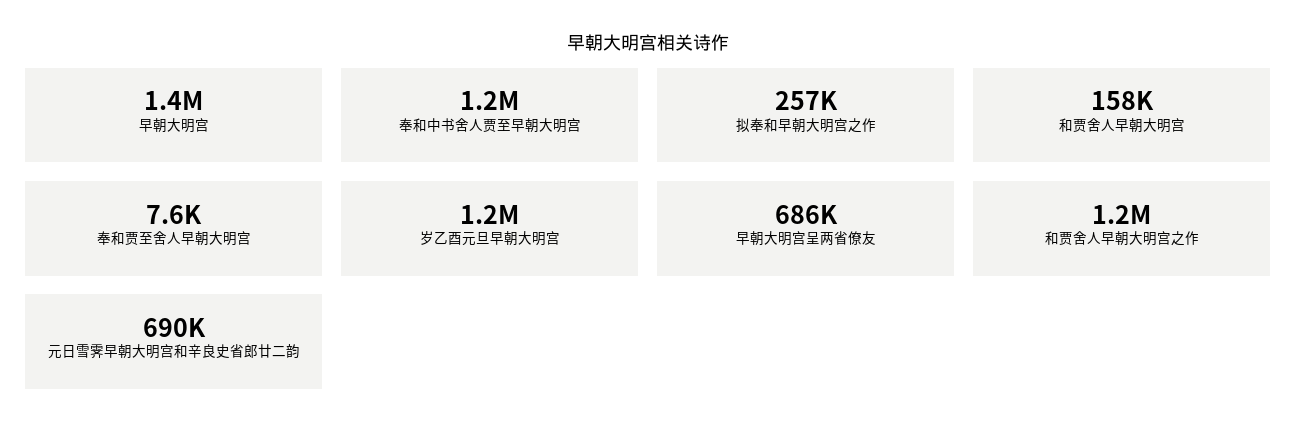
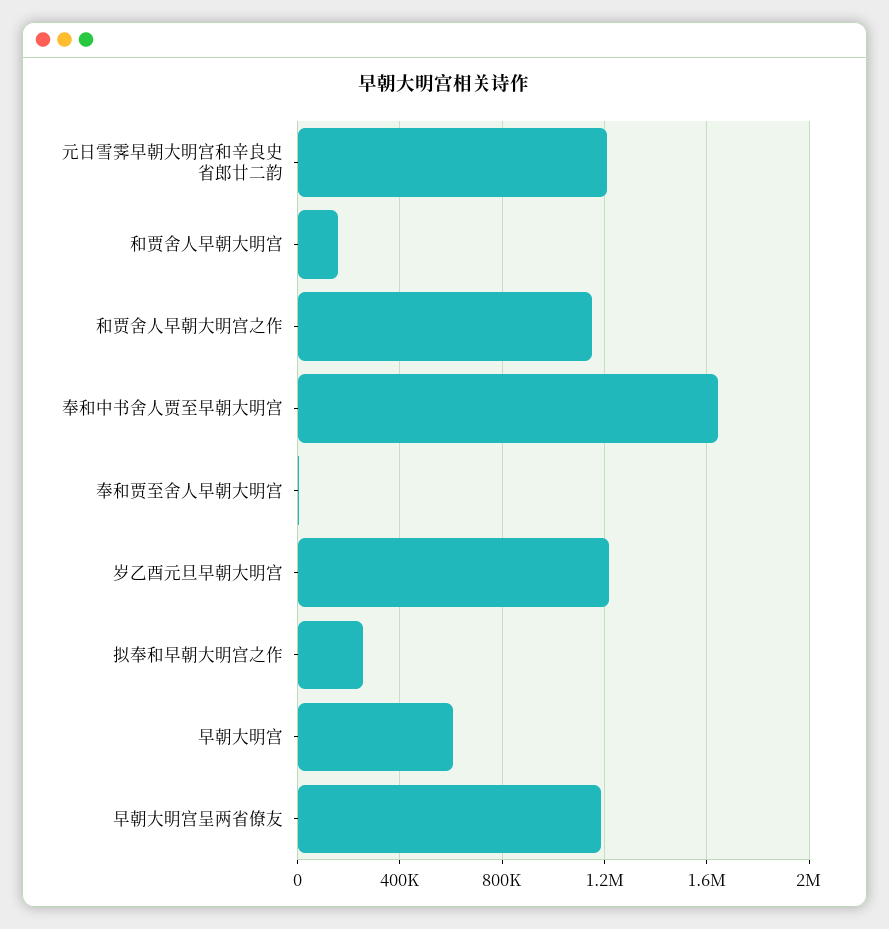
早朝大明宫: 1400000 -> 600000
奉和中书舍人贾至早朝大明宫: 1200000 -> 1650000
早朝大明宫呈两省僚友: 686000 -> 1200000
元日雪霁早朝大明宫和辛良史省郎廿二韵: 690000 -> 1200000

